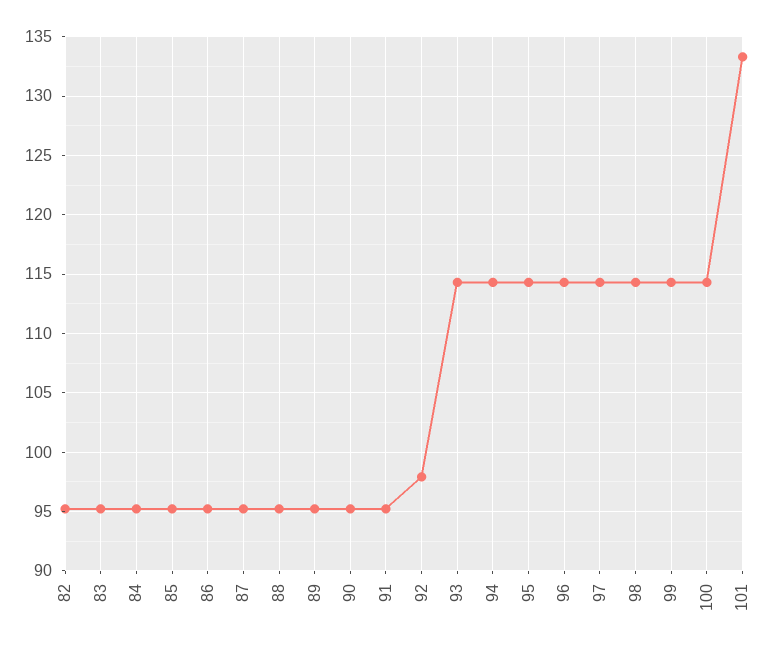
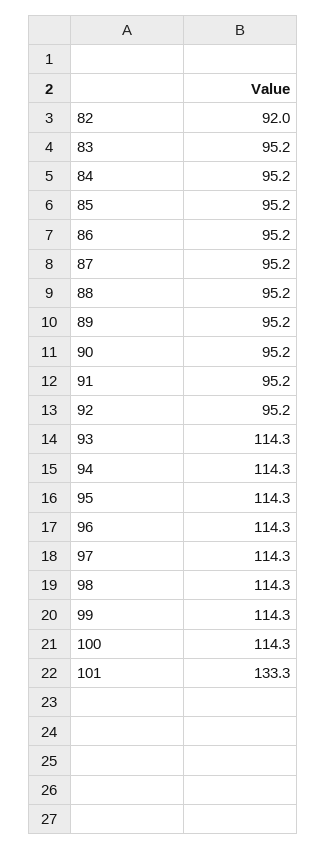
82: 95 -> 92
92: 98 -> 95.2

